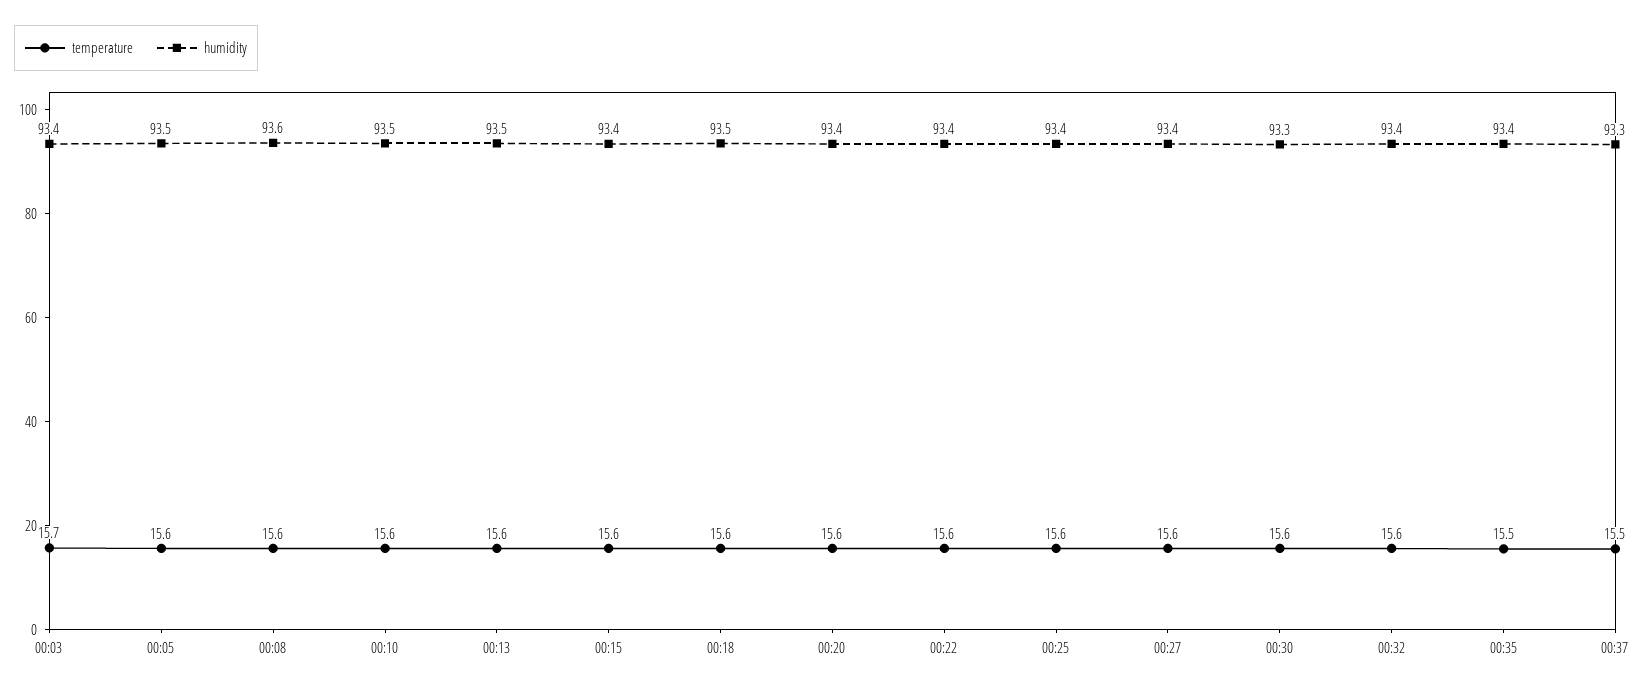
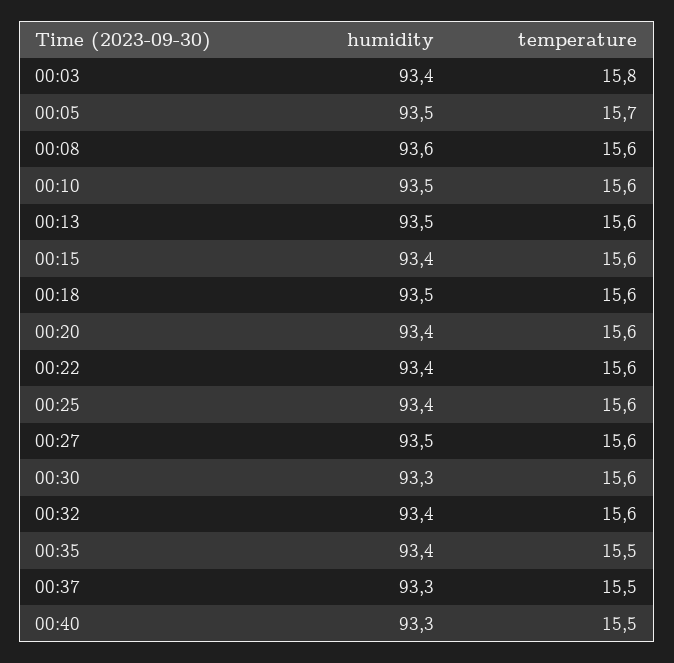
temperature, 00:03: 15.7 -> 15.8
temperature, 00:05: 15.6 -> 15.7
humidity, 00:27: 93.4 -> 93.5
humidity, 00:40: none -> 93.3
temperature, 00:40: none -> 15.5

